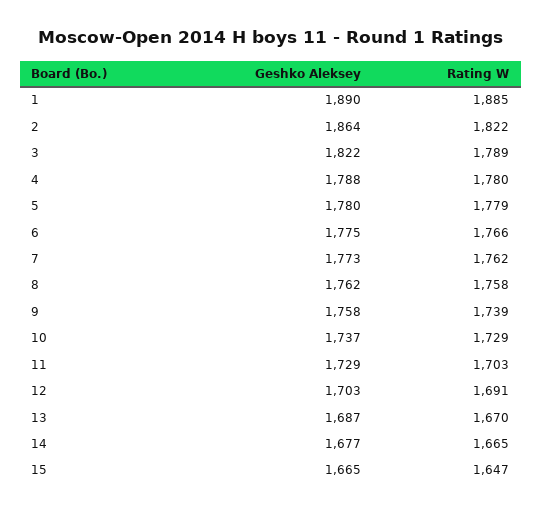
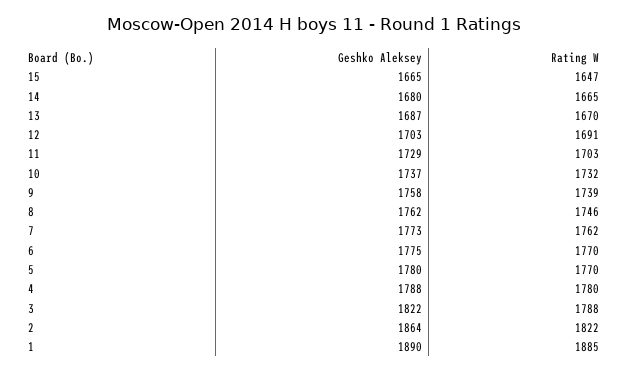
Rating W, 3: 1789 -> 1788
Rating W, 5: 1779 -> 1770
Rating W, 6: 1766 -> 1770
Rating W, 8: 1758 -> 1746
Rating W, 10: 1729 -> 1732
Geshko Aleksey, 14: 1677 -> 1680

